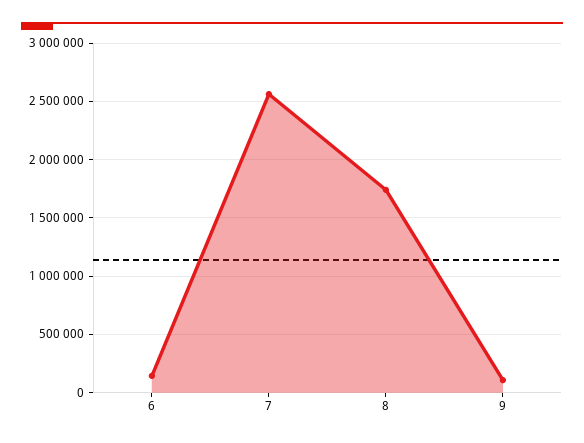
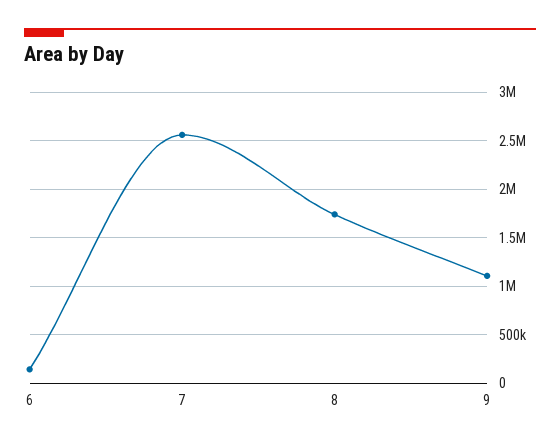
9: 100000 -> 1100000

